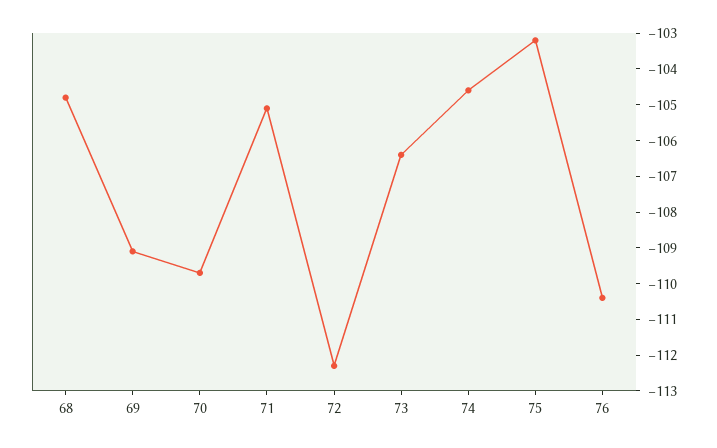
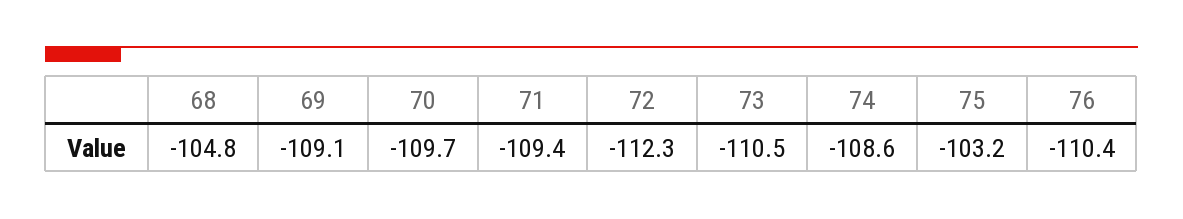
71: -105 -> -109.4
73: -106.5 -> -110.5
74: -104.5 -> -108.6

